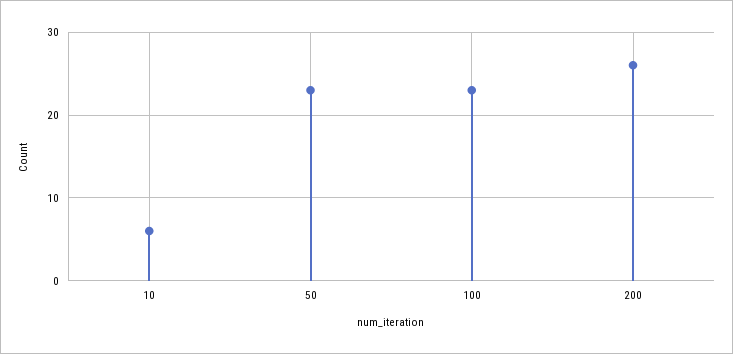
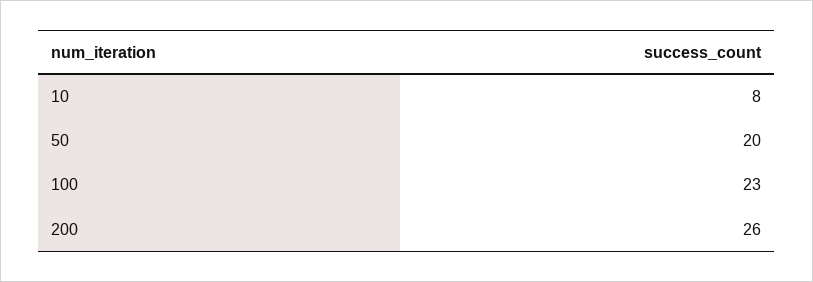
10: 6 -> 8
50: 23 -> 20

